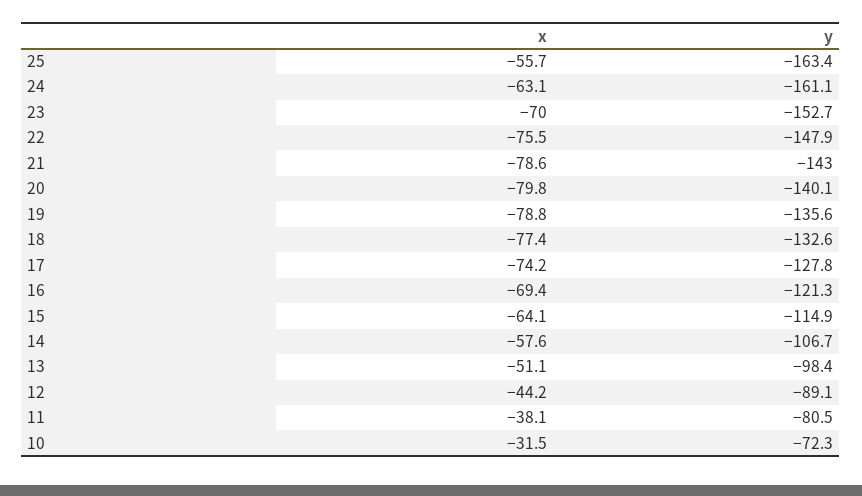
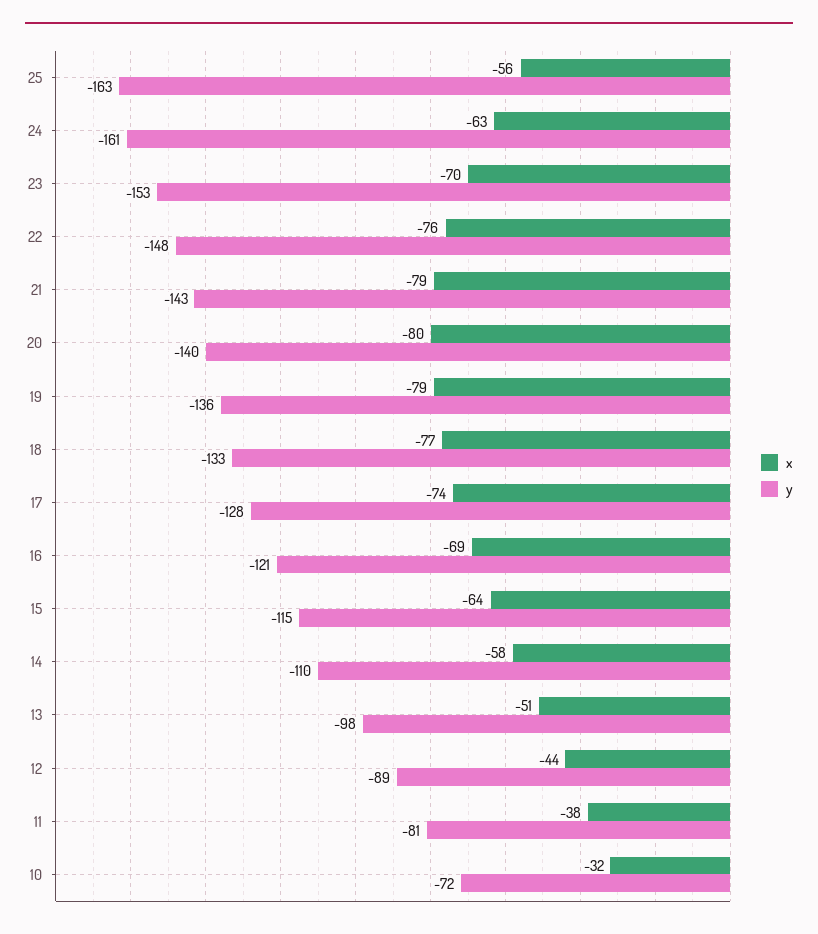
y, 14: -106.7 -> -110

